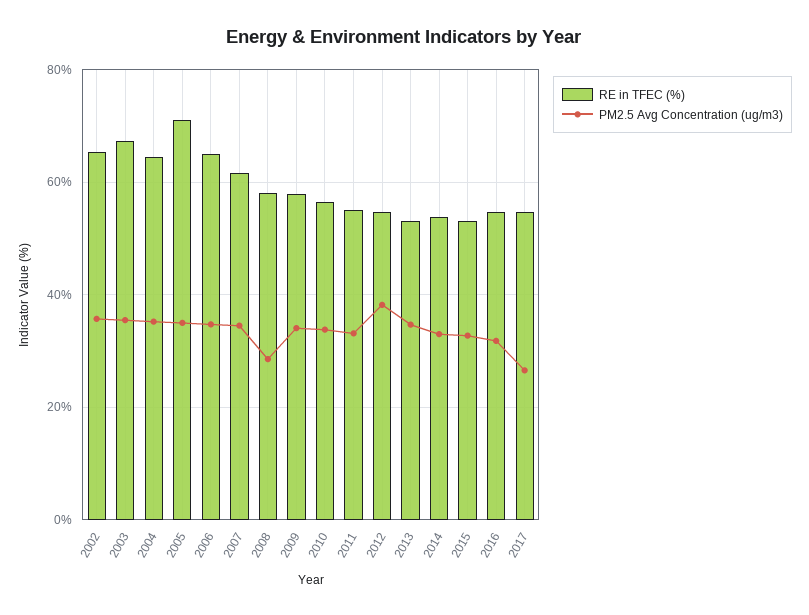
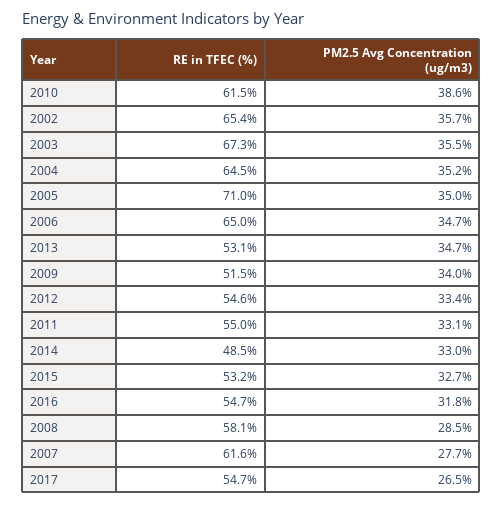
PM2.5 Avg Concentration (ug/m3), 2007: 34 -> 27.7
RE in TFEC (%), 2009: 58 -> 51.5
RE in TFEC (%), 2010: 56 -> 61.5
PM2.5 Avg Concentration (ug/m3), 2010: 34 -> 38.6
PM2.5 Avg Concentration (ug/m3), 2012: 38 -> 33.4
RE in TFEC (%), 2014: 54 -> 48.5

